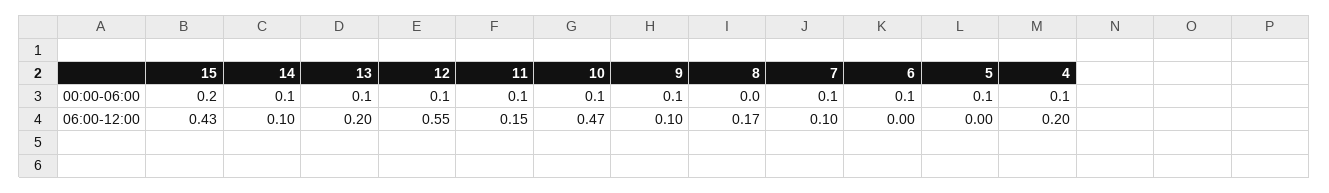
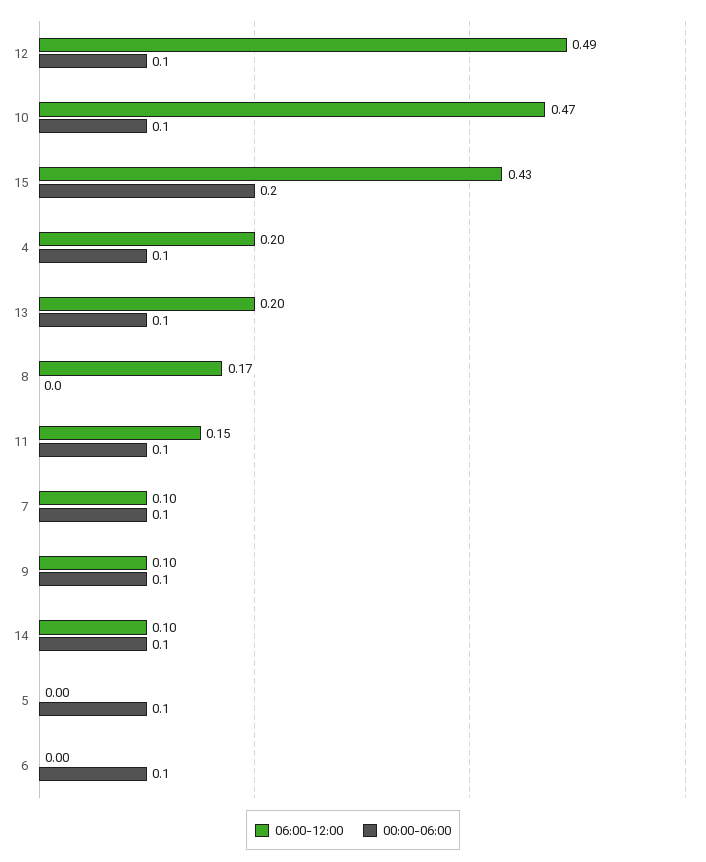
06:00-12:00, 12: 0.55 -> 0.49

